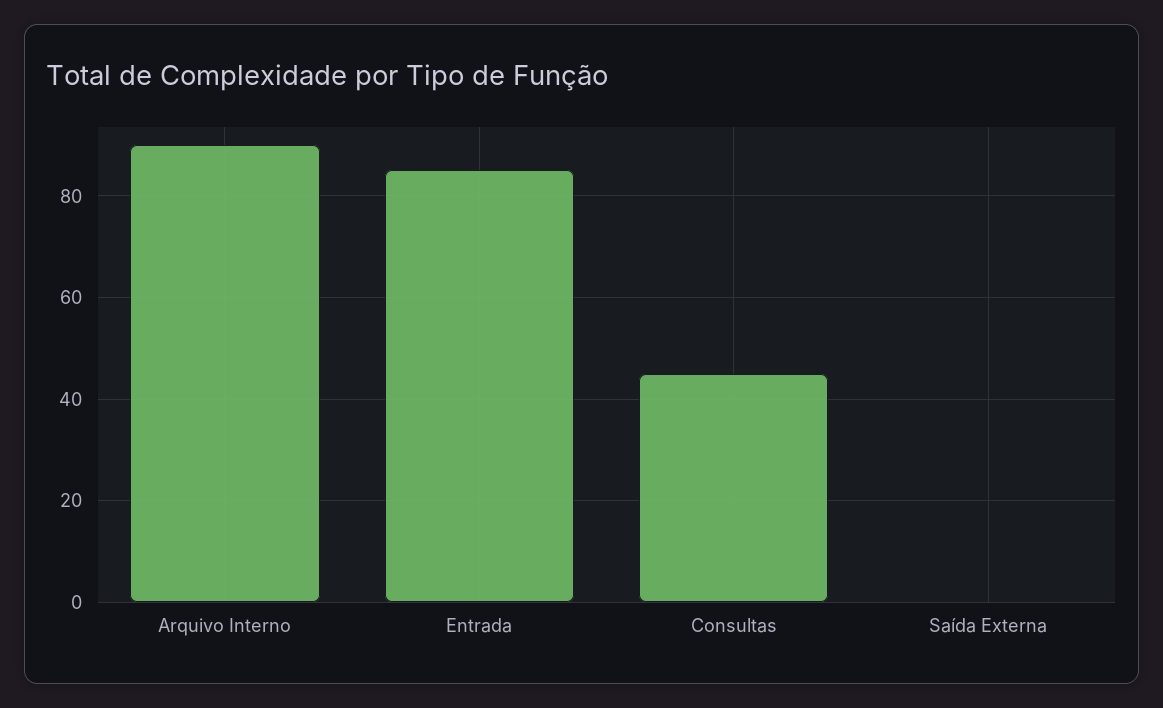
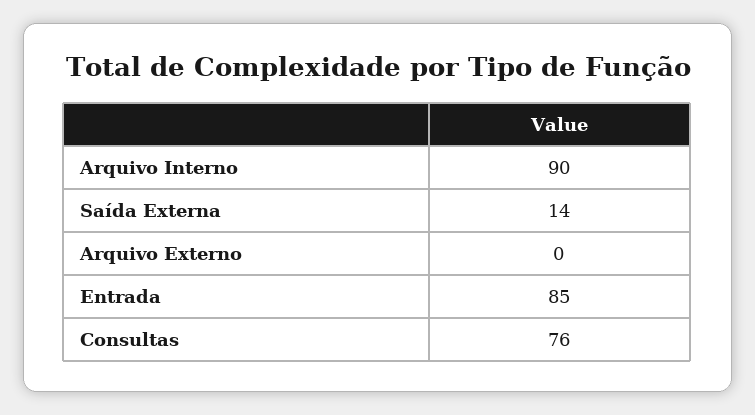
Consultas: 45 -> 76
Saída Externa: 0 -> 14
Arquivo Externo: none -> 0

